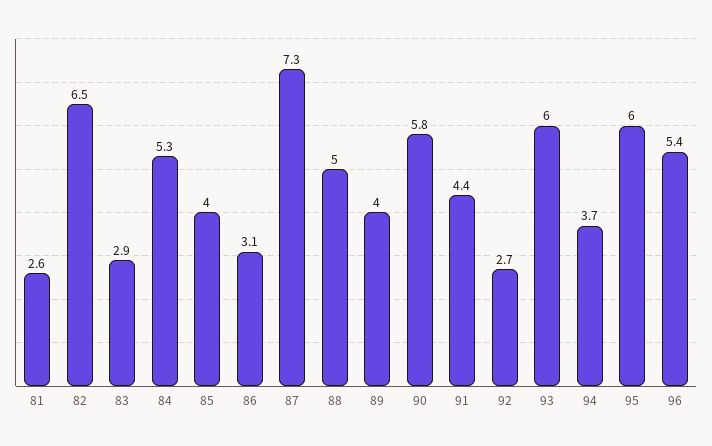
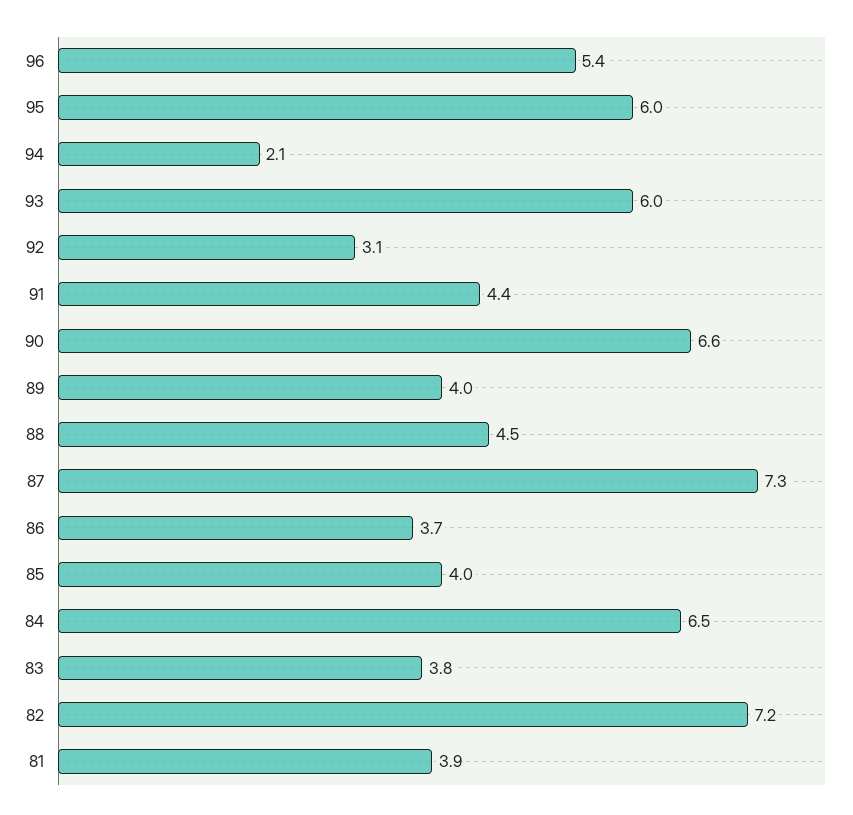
81: 2.6 -> 3.9
82: 6.5 -> 7.2
83: 2.9 -> 3.8
84: 5.3 -> 6.5
86: 3.1 -> 3.7
88: 5 -> 4.5
90: 5.8 -> 6.6
92: 2.7 -> 3.1
94: 3.7 -> 2.1

